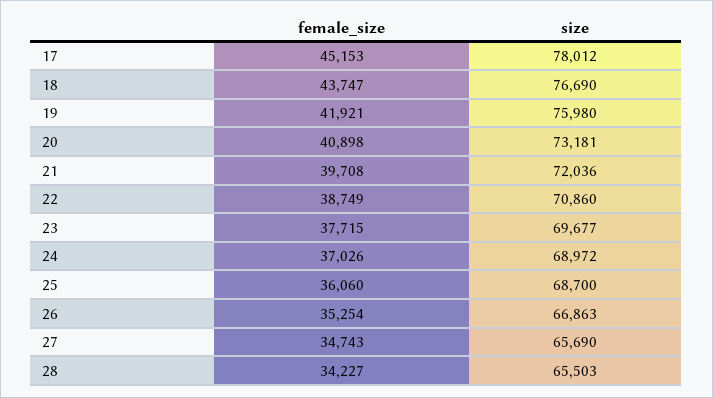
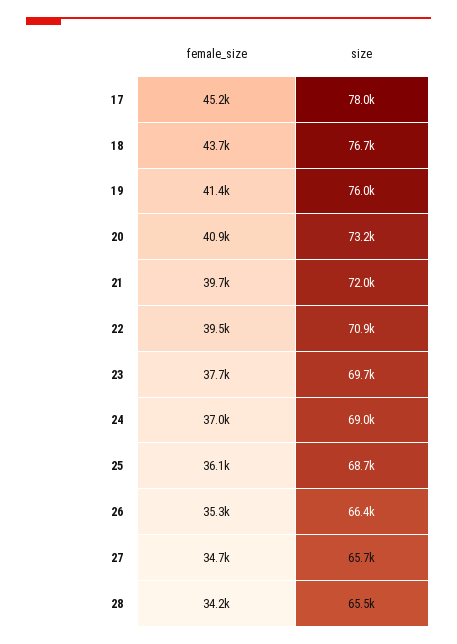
female_size, 19: 41921 -> 41400
female_size, 22: 38749 -> 39500
size, 26: 66863 -> 66400

